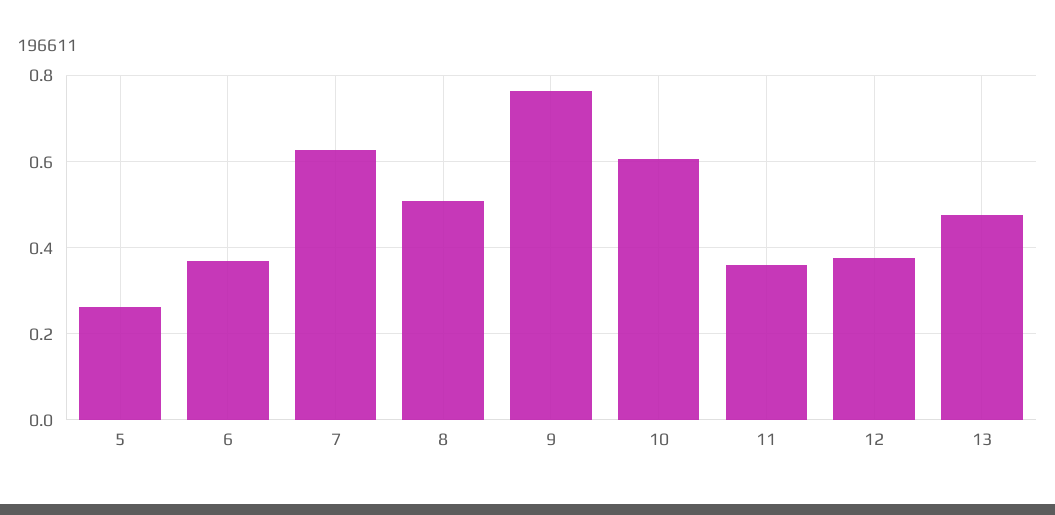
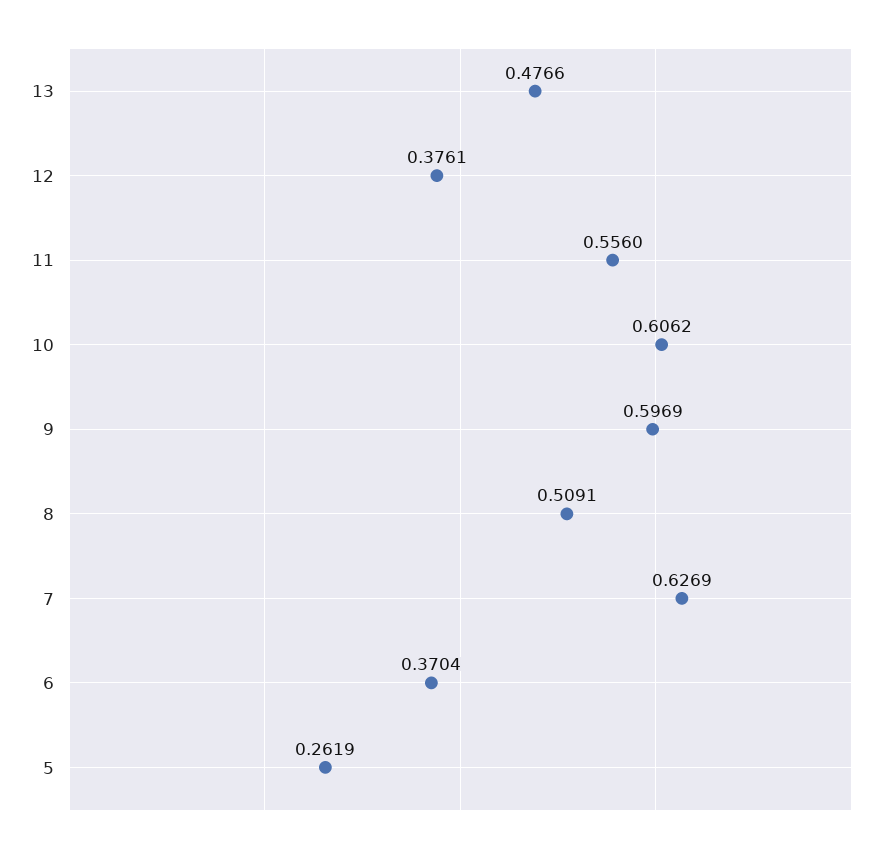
9: 0.76 -> 0.5969
11: 0.36 -> 0.556

